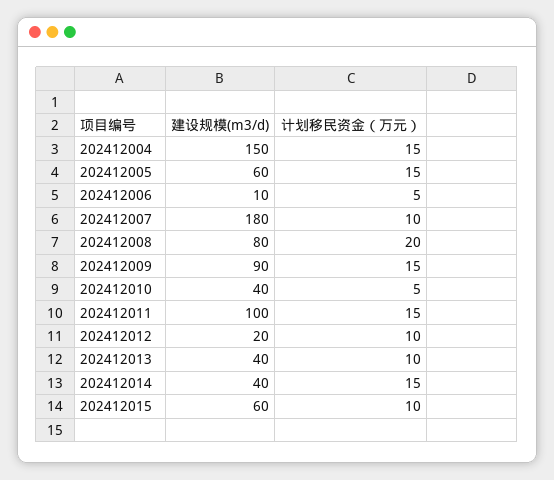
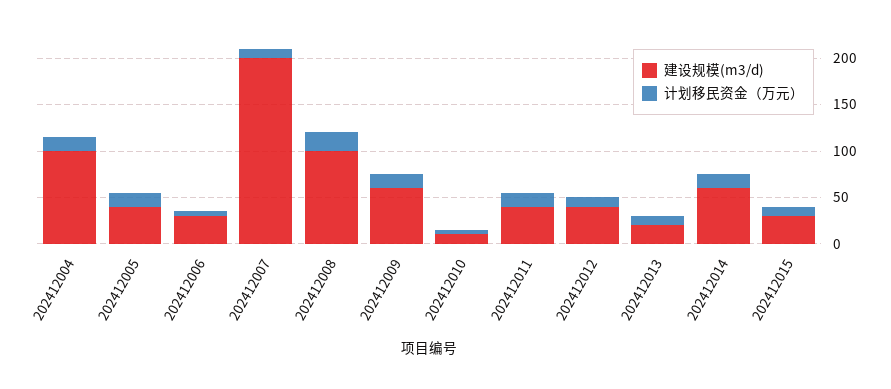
建设规模(m3/d), 202412004: 150 -> 100
建设规模(m3/d), 202412005: 60 -> 40
建设规模(m3/d), 202412006: 10 -> 30
建设规模(m3/d), 202412007: 180 -> 200
建设规模(m3/d), 202412008: 80 -> 100
建设规模(m3/d), 202412009: 90 -> 60
建设规模(m3/d), 202412010: 40 -> 10
建设规模(m3/d), 202412011: 100 -> 40
建设规模(m3/d), 202412012: 20 -> 40
建设规模(m3/d), 202412013: 40 -> 20
建设规模(m3/d), 202412014: 40 -> 60
建设规模(m3/d), 202412015: 60 -> 30

